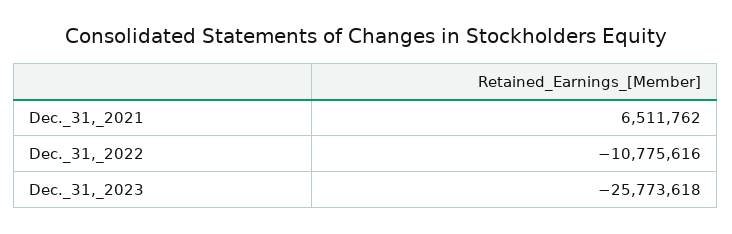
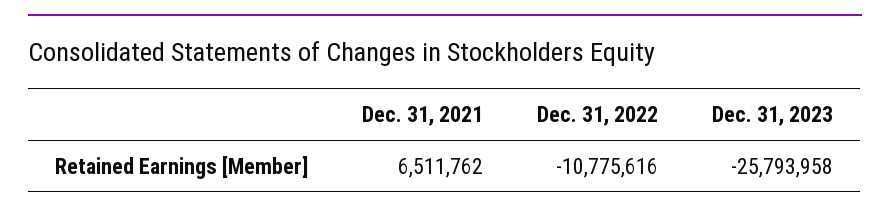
Dec._31,_2023: -25773618 -> -25793958

